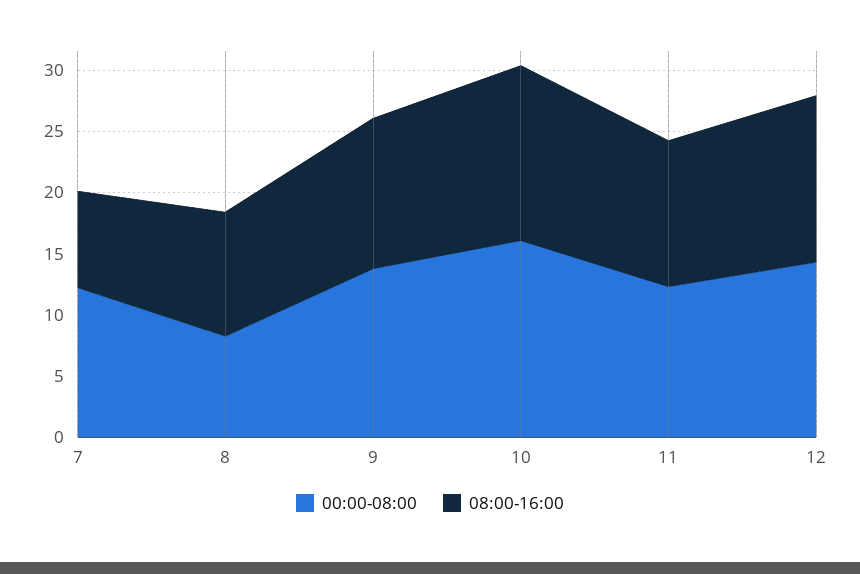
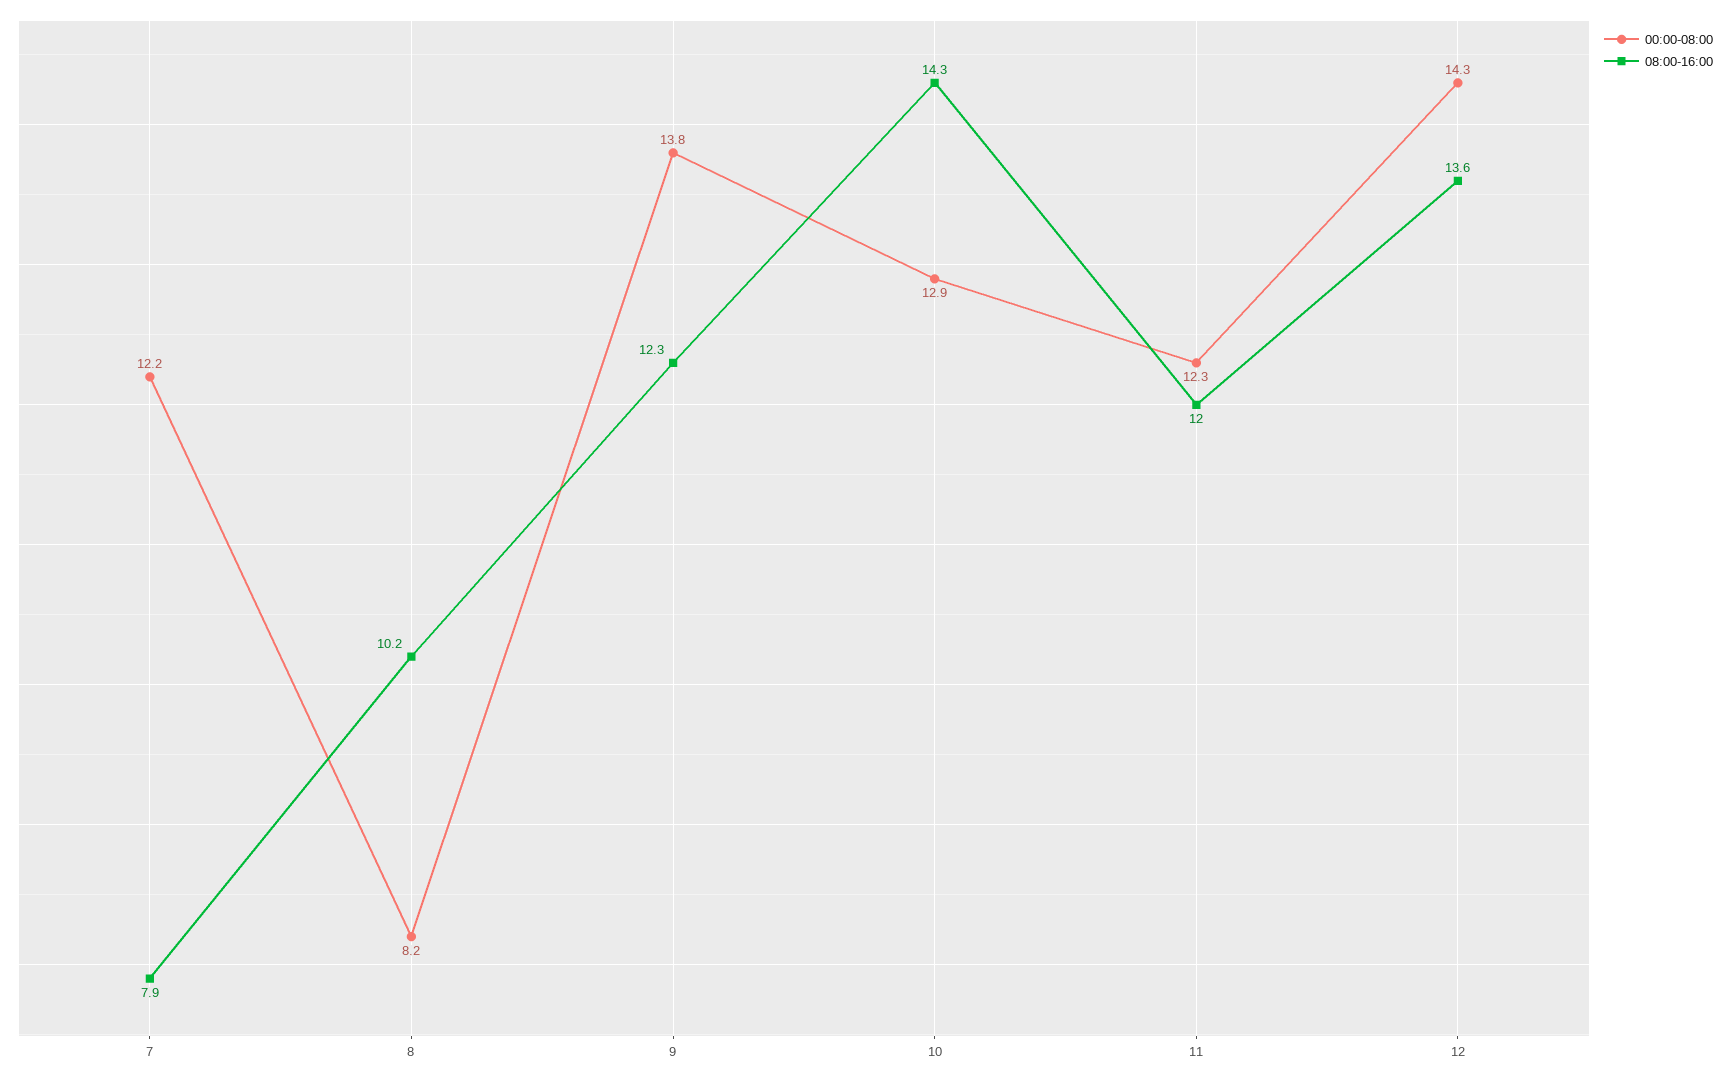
00:00-08:00, 10: 16 -> 12.9

